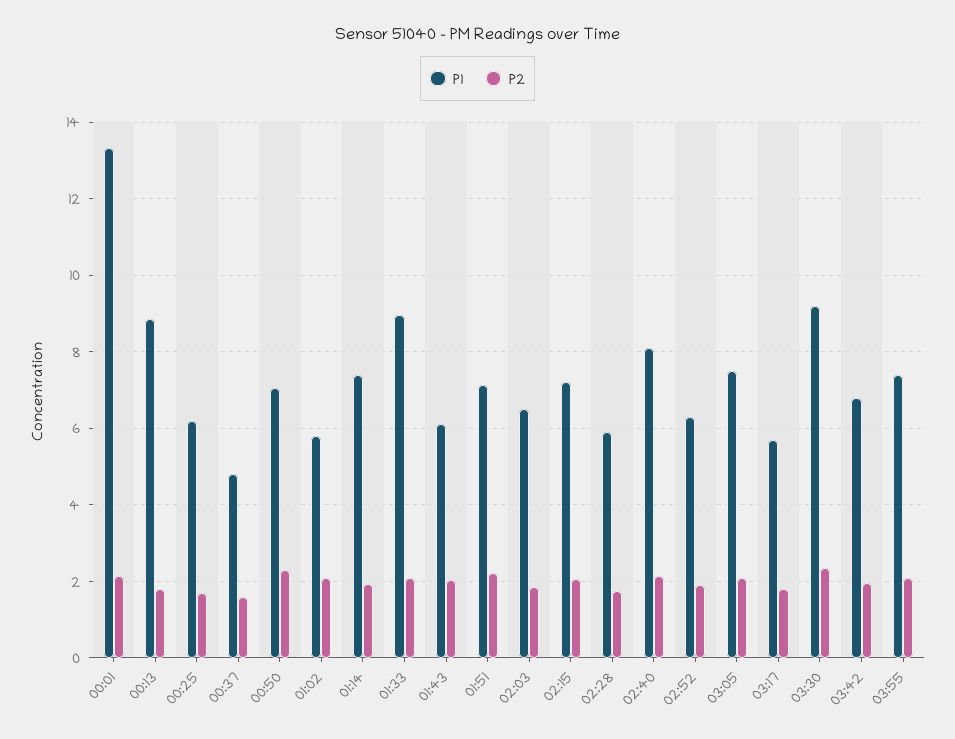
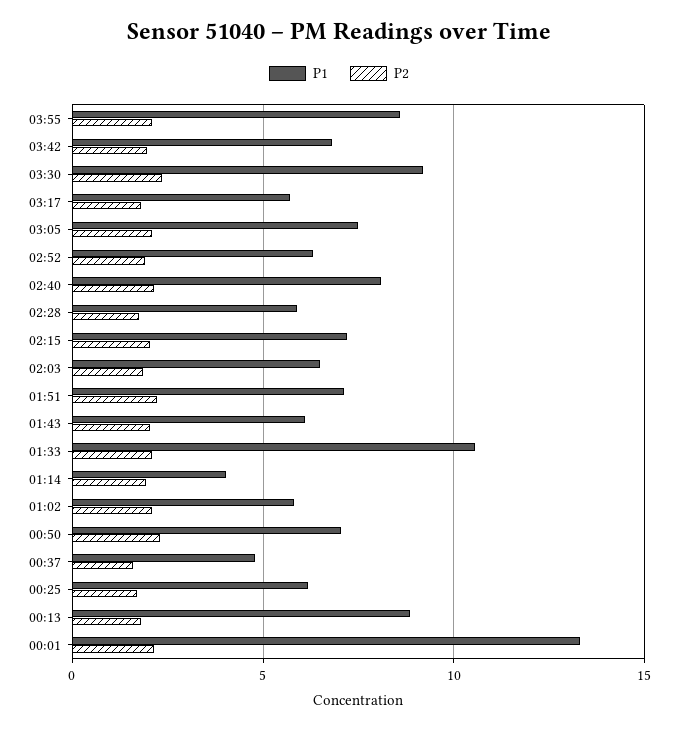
P1, 01:14: 7.4 -> 4
P1, 01:33: 9 -> 10.5
P1, 03:55: 7.4 -> 8.5

